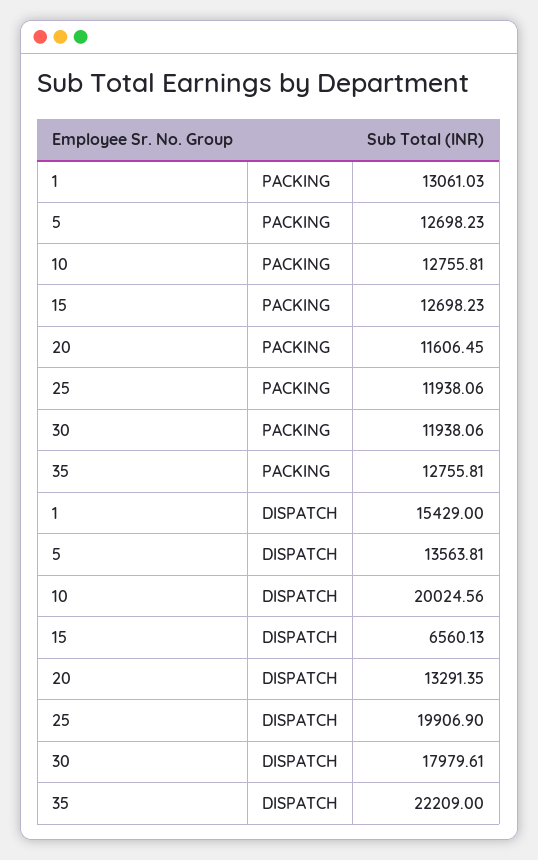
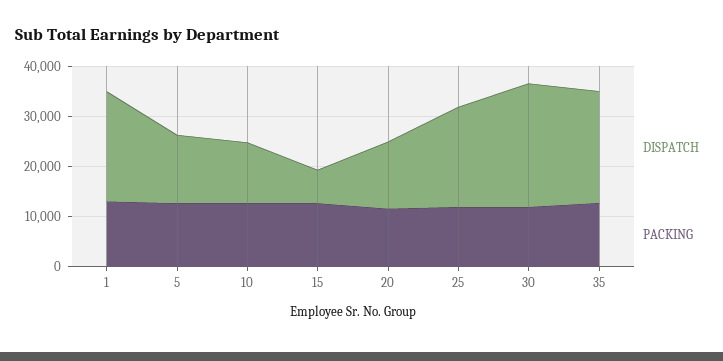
DISPATCH, 1: 15429 -> 22000
DISPATCH, 10: 20024.56 -> 12000
DISPATCH, 30: 17979.61 -> 24000

